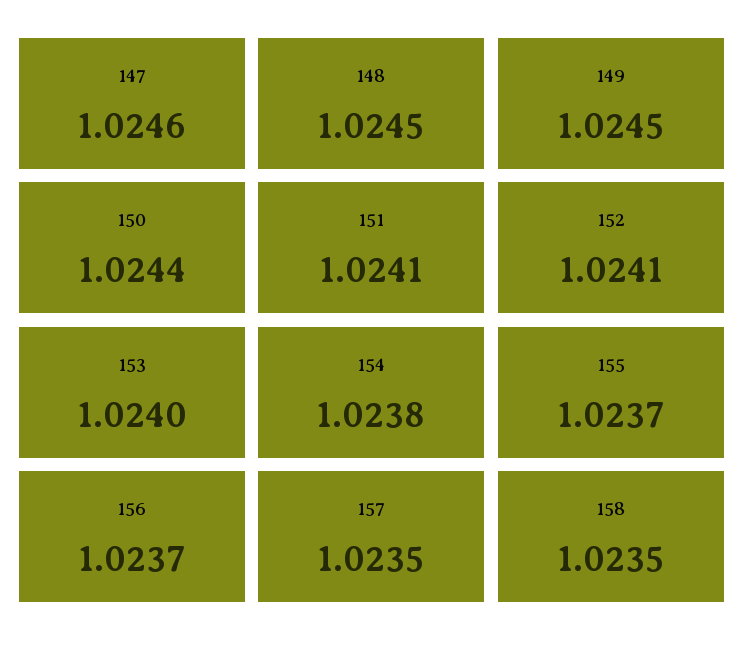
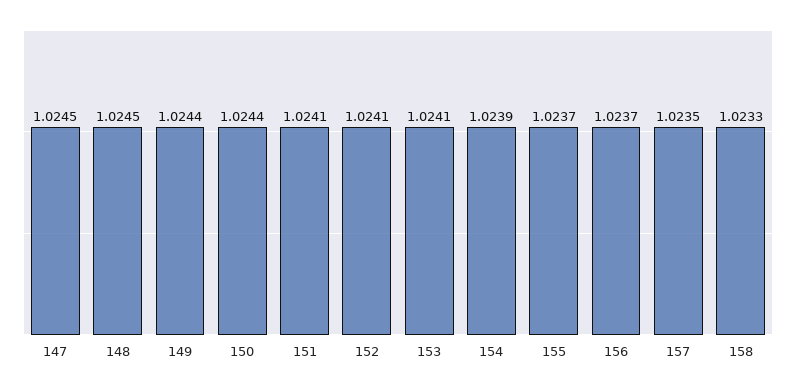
147: 1.0246 -> 1.0245
149: 1.0245 -> 1.0244
153: 1.024 -> 1.0241
154: 1.0238 -> 1.0239
158: 1.0235 -> 1.0233

